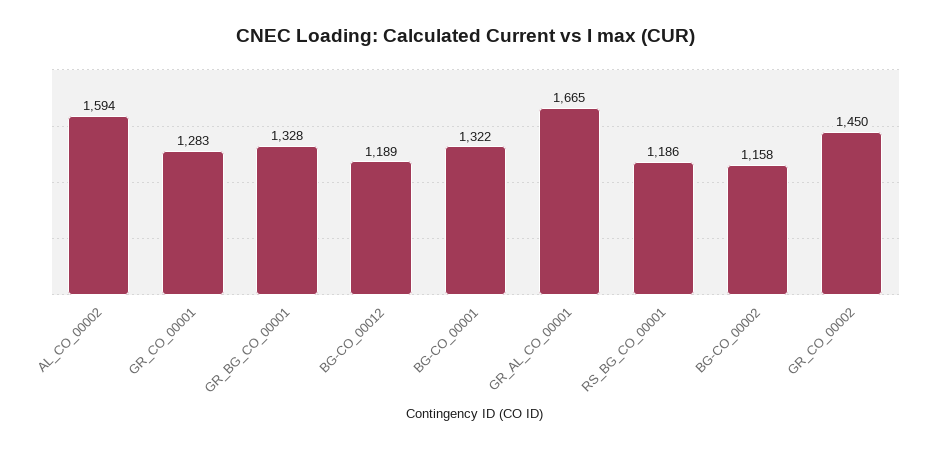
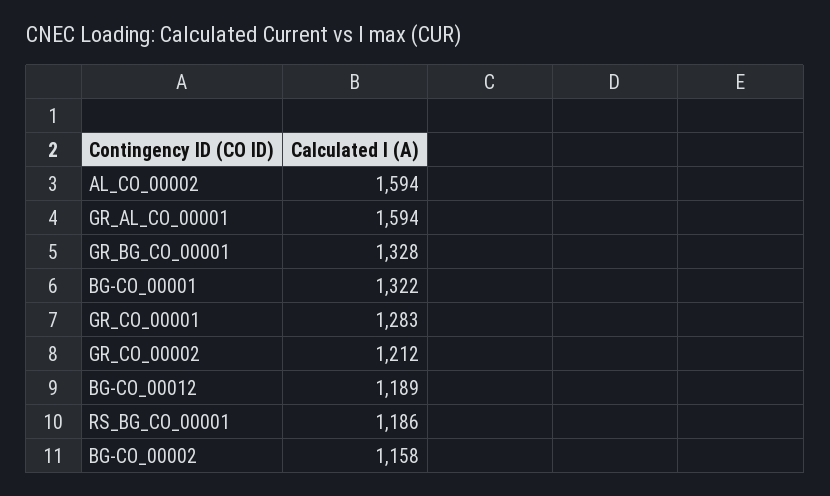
GR_AL_CO_00001: 1665 -> 1594
GR_CO_00002: 1450 -> 1212

